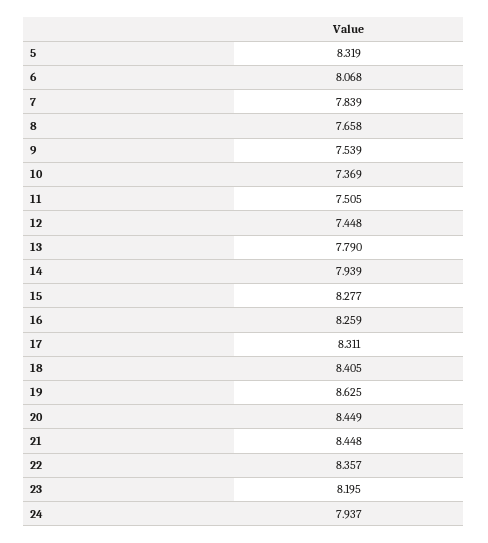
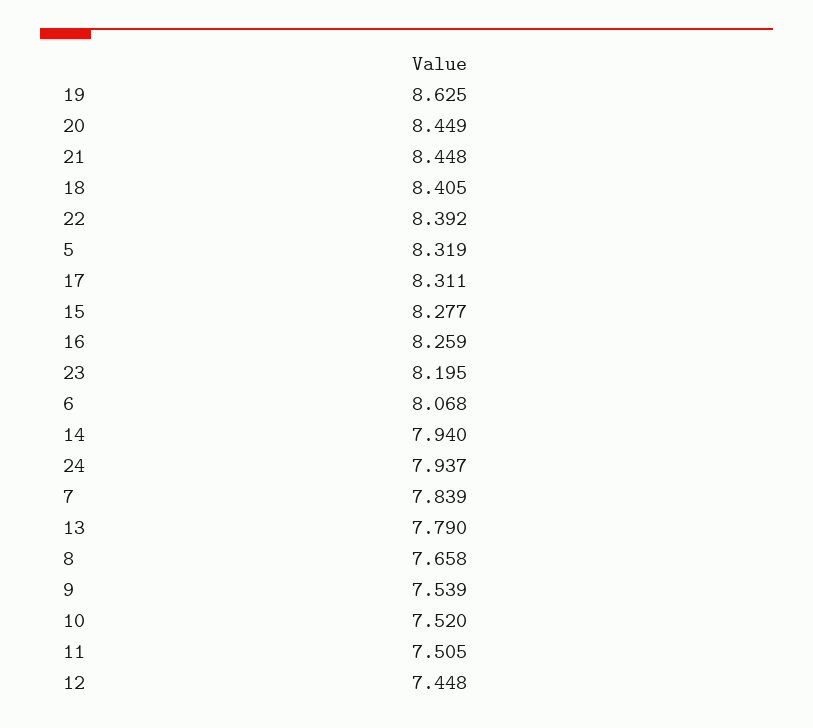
10: 7.369 -> 7.52
14: 7.939 -> 7.94
22: 8.357 -> 8.392

